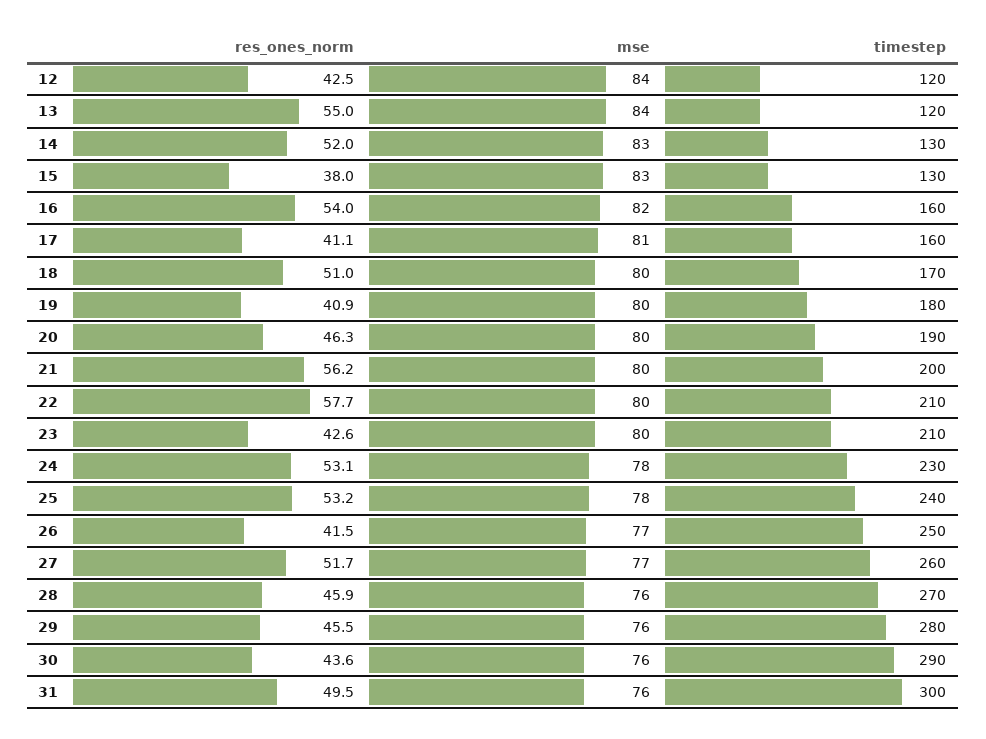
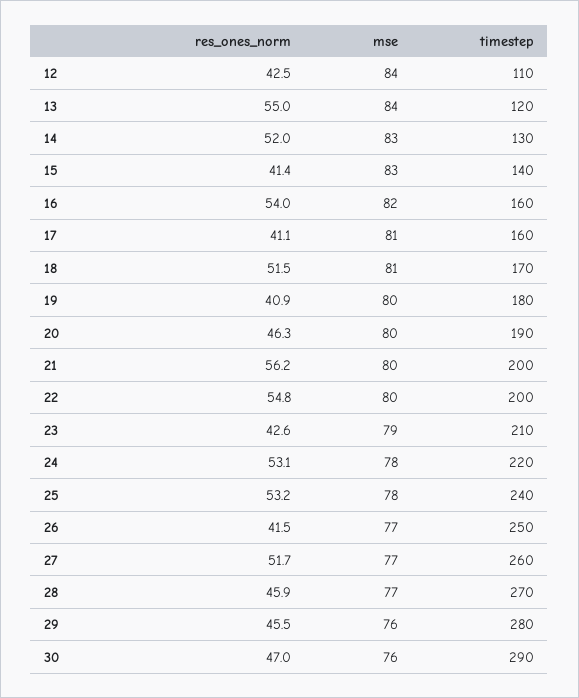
timestep, 12: 120 -> 110
res_ones_norm, 15: 38 -> 41.4
timestep, 15: 130 -> 140
res_ones_norm, 18: 51 -> 51.5
mse, 18: 80 -> 81
res_ones_norm, 22: 57.7 -> 54.8
timestep, 22: 210 -> 200
mse, 23: 80 -> 79
timestep, 24: 230 -> 220
mse, 28: 76 -> 77
res_ones_norm, 30: 43.6 -> 47
res_ones_norm, 31: 49.5 -> none
mse, 31: 76 -> none
timestep, 31: 300 -> none

